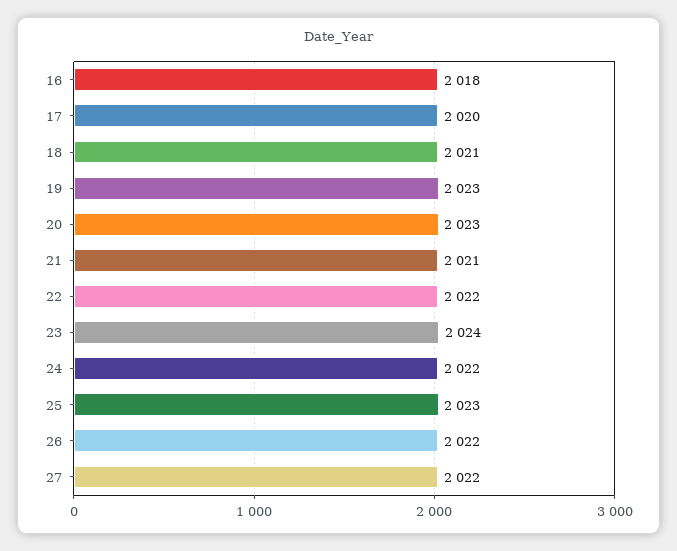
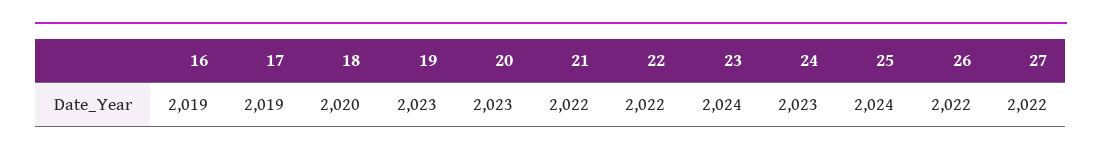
16: 2018 -> 2019
17: 2020 -> 2019
18: 2021 -> 2020
21: 2021 -> 2022
24: 2022 -> 2023
25: 2023 -> 2024

